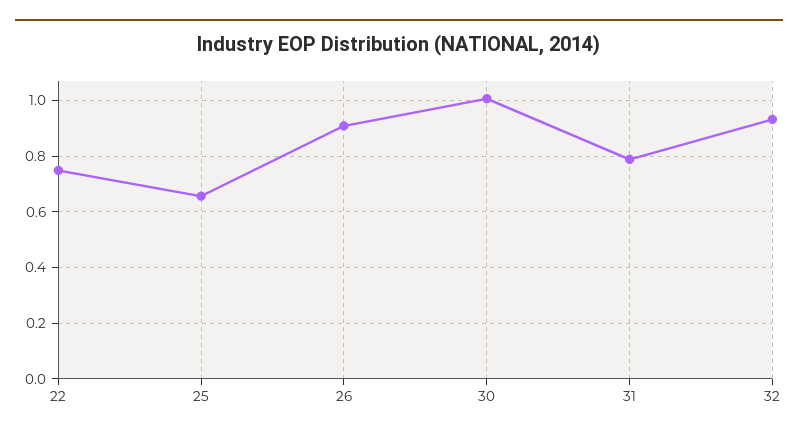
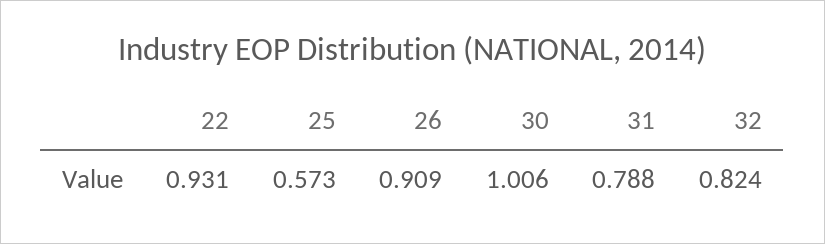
22: 0.75 -> 0.931
25: 0.65 -> 0.573
32: 0.925 -> 0.824

